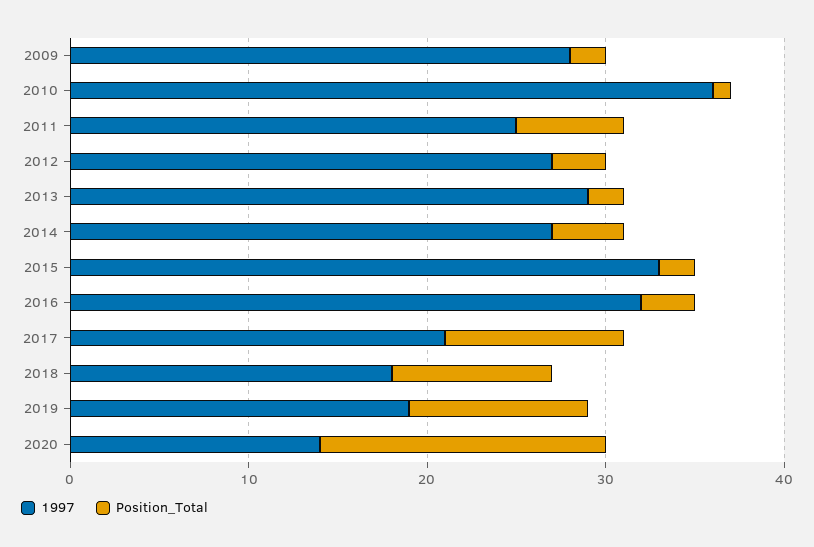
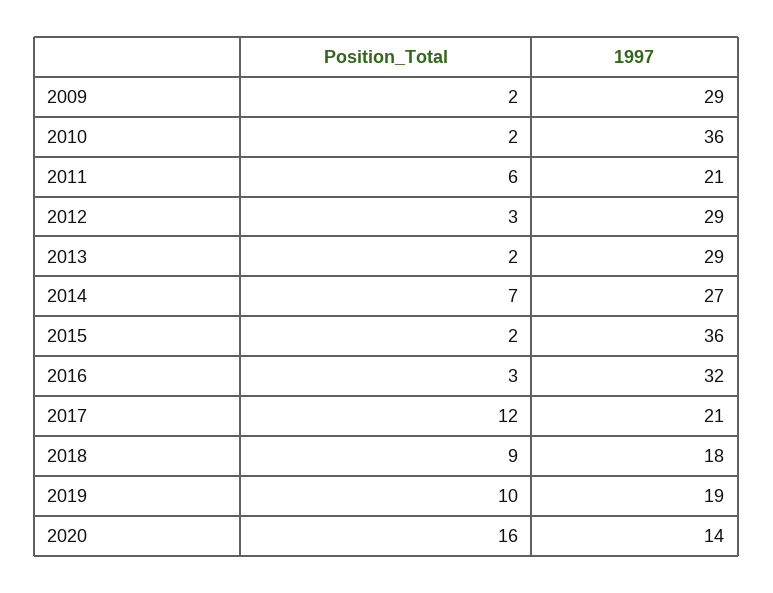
1997, 2009: 28 -> 29
Position_Total, 2010: 1 -> 2
1997, 2011: 25 -> 21
1997, 2012: 27 -> 29
Position_Total, 2014: 4 -> 7
1997, 2015: 33 -> 36
Position_Total, 2017: 10 -> 12

